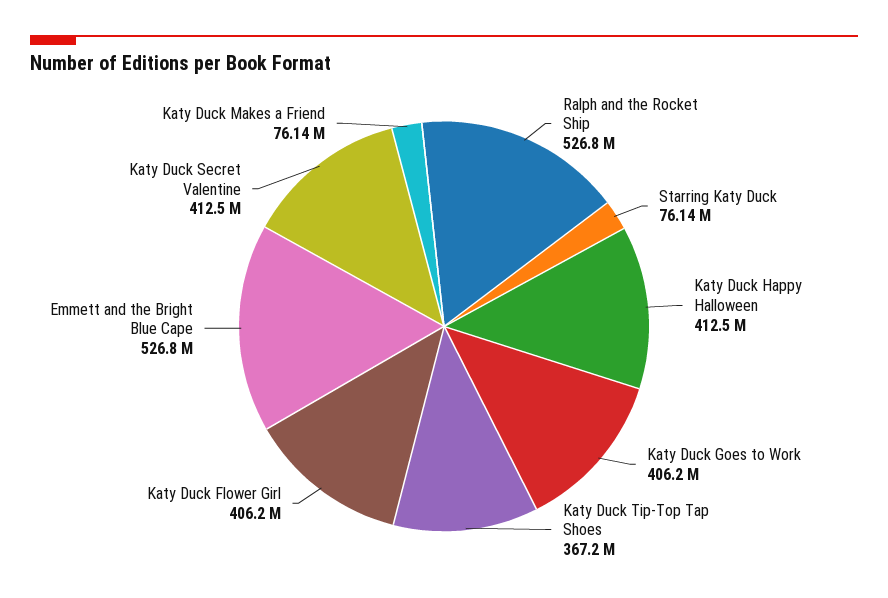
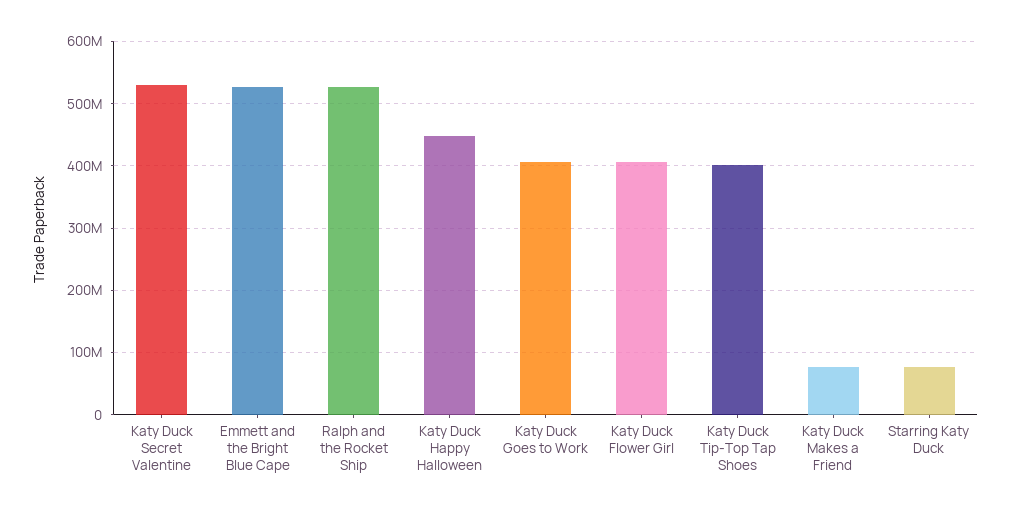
Katy Duck Happy Halloween: 412500000 -> 450000000
Katy Duck Tip-Top Tap Shoes: 367200000 -> 400000000
Katy Duck Secret Valentine: 412500000 -> 530000000

